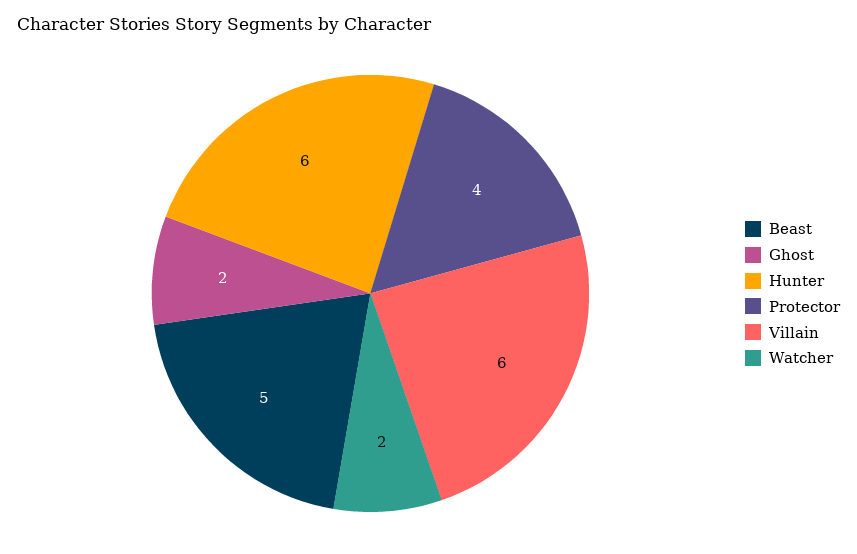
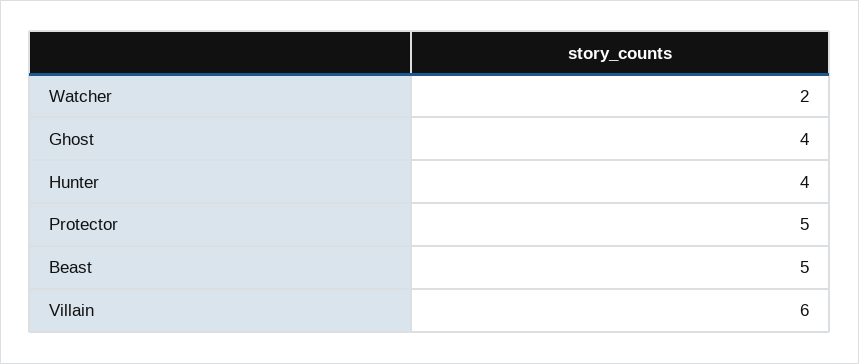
Ghost: 2 -> 4
Hunter: 6 -> 4
Protector: 4 -> 5

